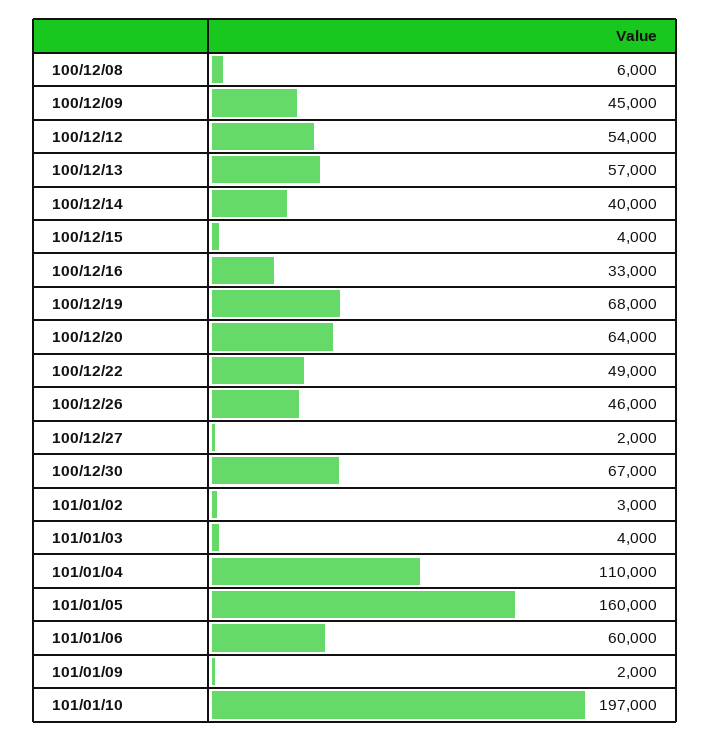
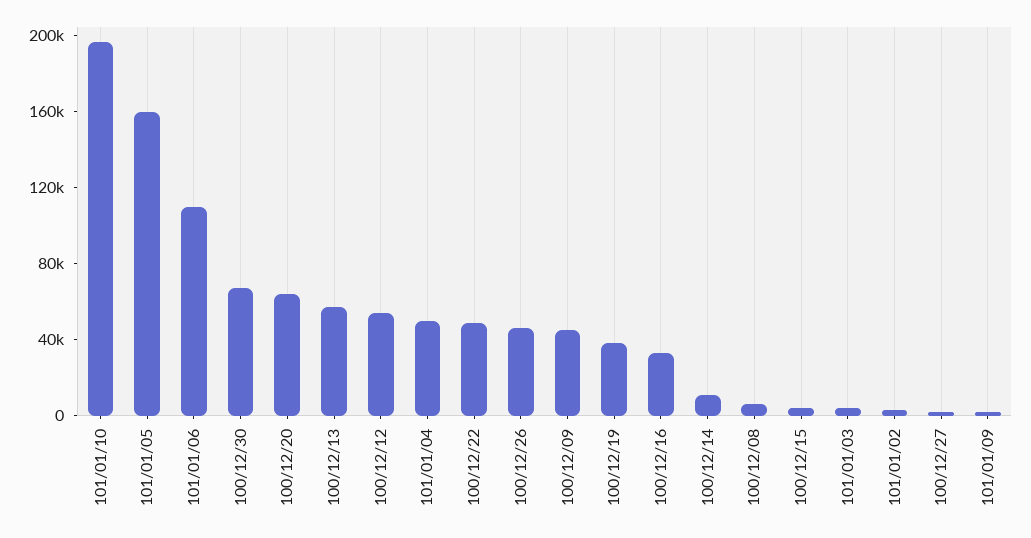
100/12/14: 40000 -> 10000
100/12/19: 68000 -> 40000
101/01/04: 110000 -> 50000
101/01/06: 60000 -> 110000

